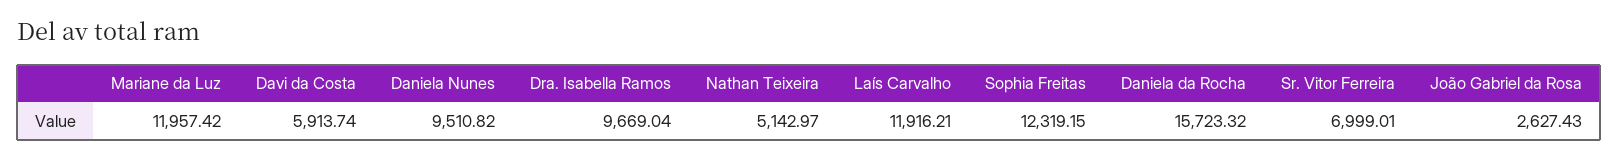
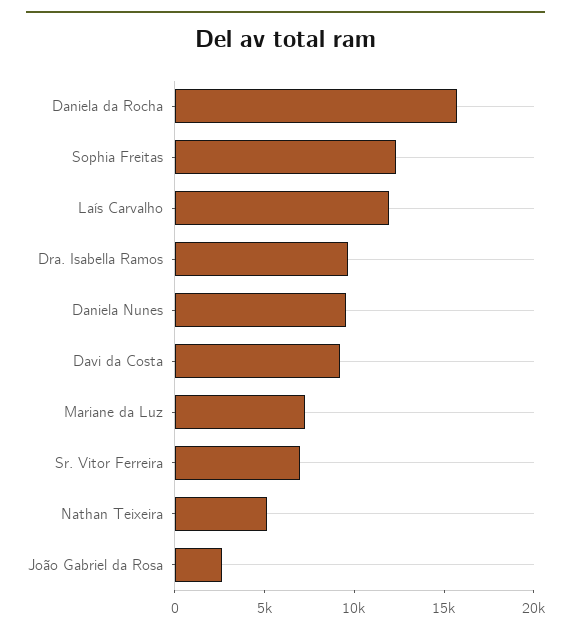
Mariane da Luz: 11957.42 -> 7000
Davi da Costa: 5913.74 -> 9000

